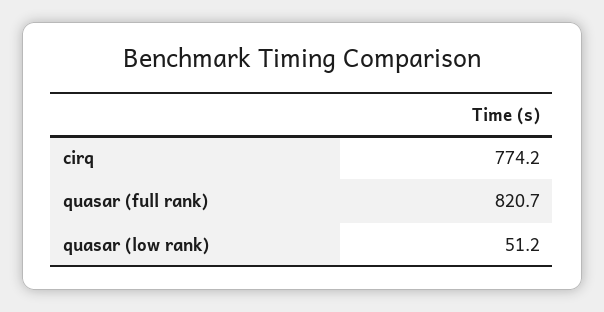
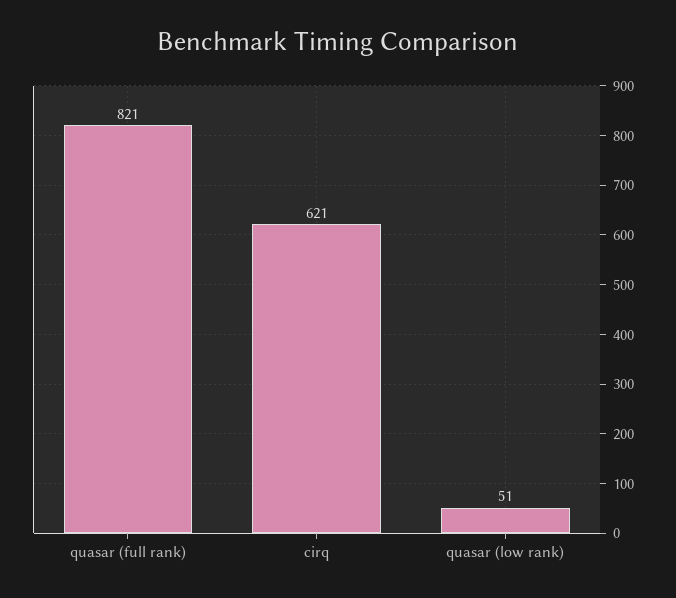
cirq: 774.2 -> 621

